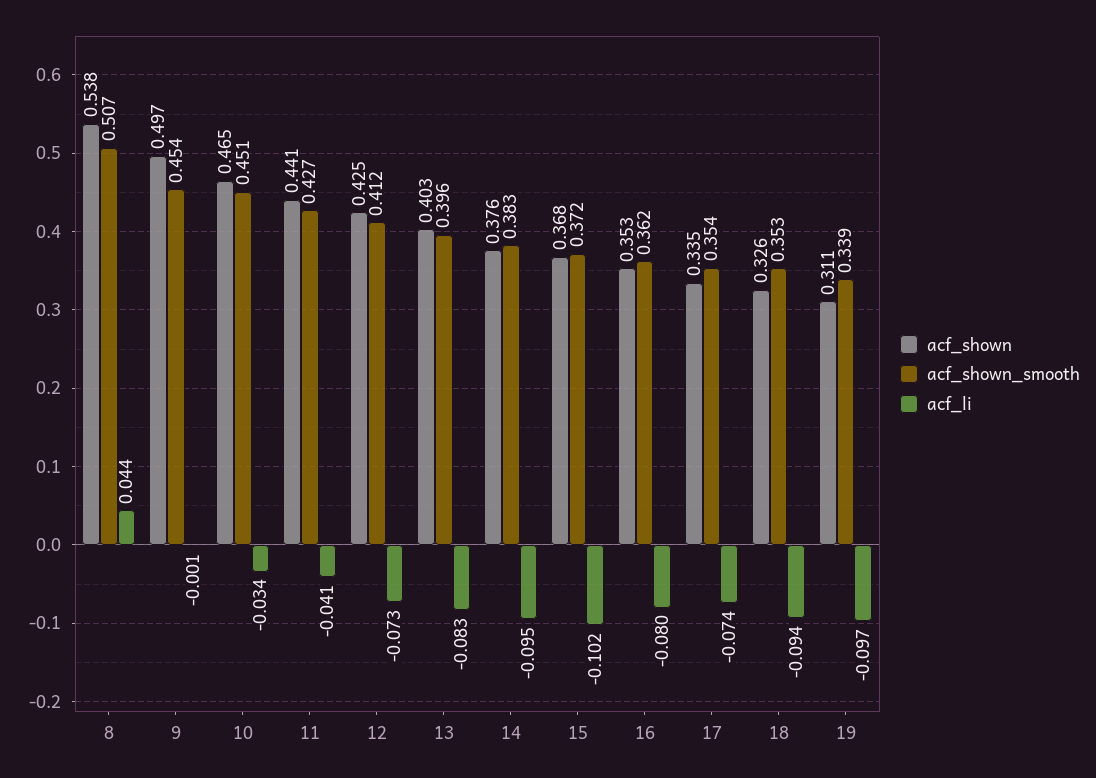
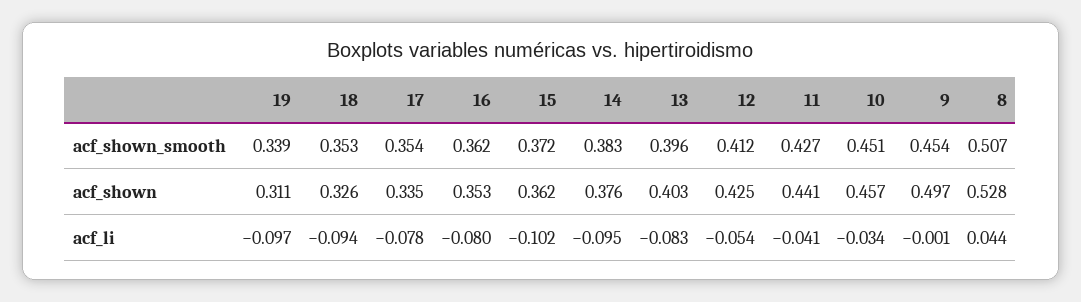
acf_shown, 8: 0.538 -> 0.528
acf_shown, 10: 0.465 -> 0.457
acf_li, 12: -0.073 -> -0.054
acf_shown, 15: 0.368 -> 0.362
acf_li, 17: -0.074 -> -0.078

